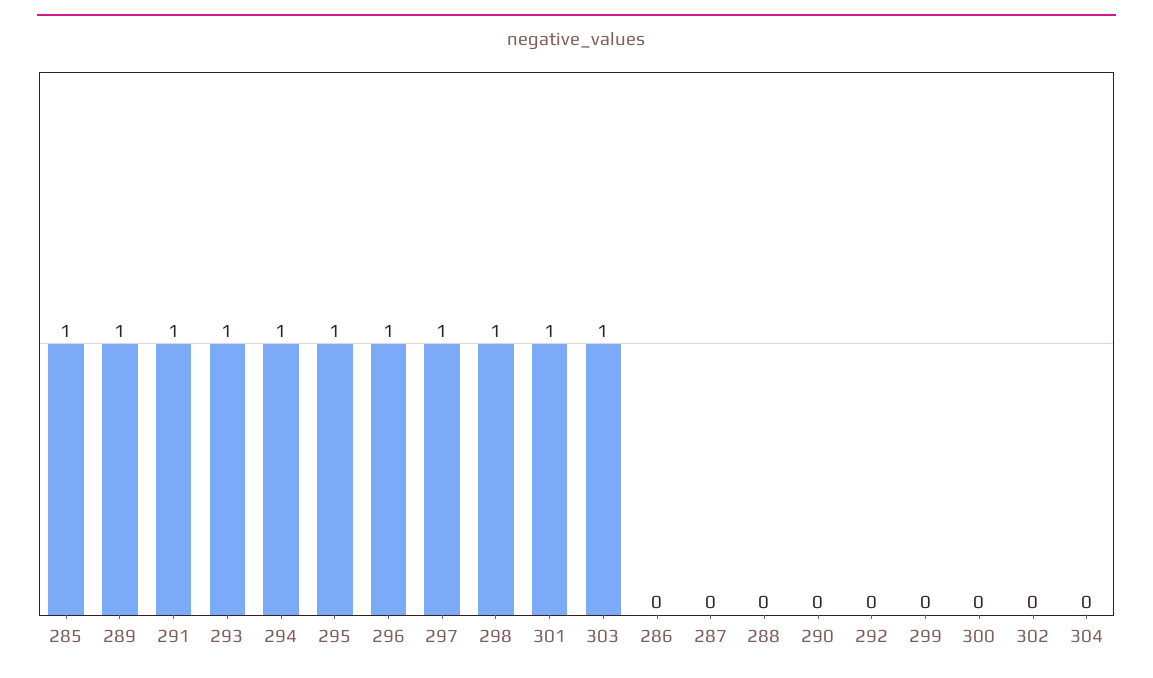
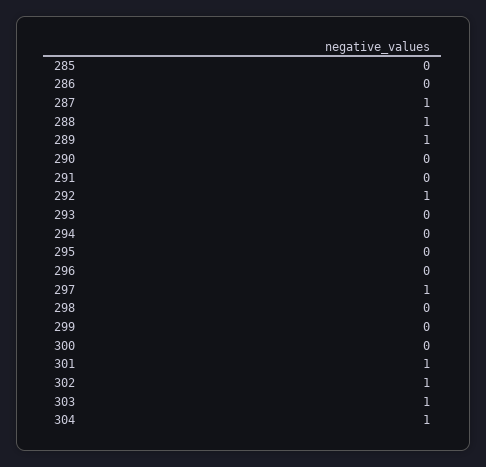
285: 1 -> 0
291: 1 -> 0
293: 1 -> 0
294: 1 -> 0
295: 1 -> 0
296: 1 -> 0
298: 1 -> 0
287: 0 -> 1
288: 0 -> 1
292: 0 -> 1
302: 0 -> 1
304: 0 -> 1

